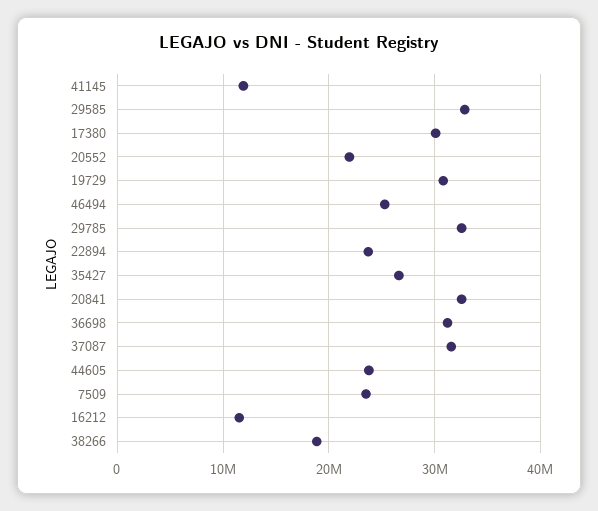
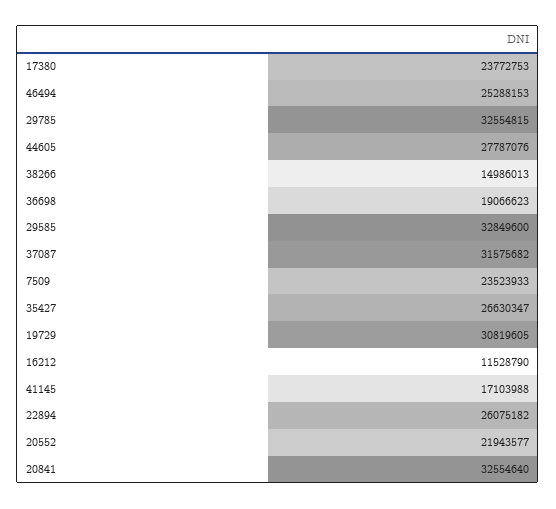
41145: 12000000 -> 17103988
17380: 30000000 -> 23772753
22894: 24000000 -> 26075182
36698: 31000000 -> 19066623
44605: 24000000 -> 27787076
38266: 19000000 -> 14986013

